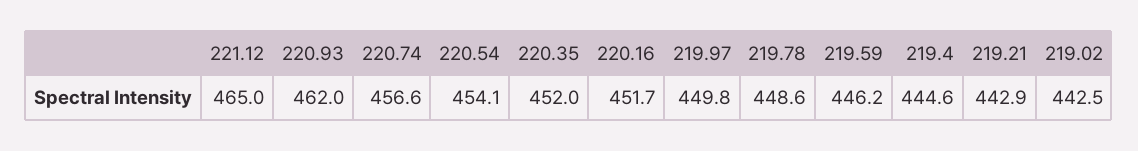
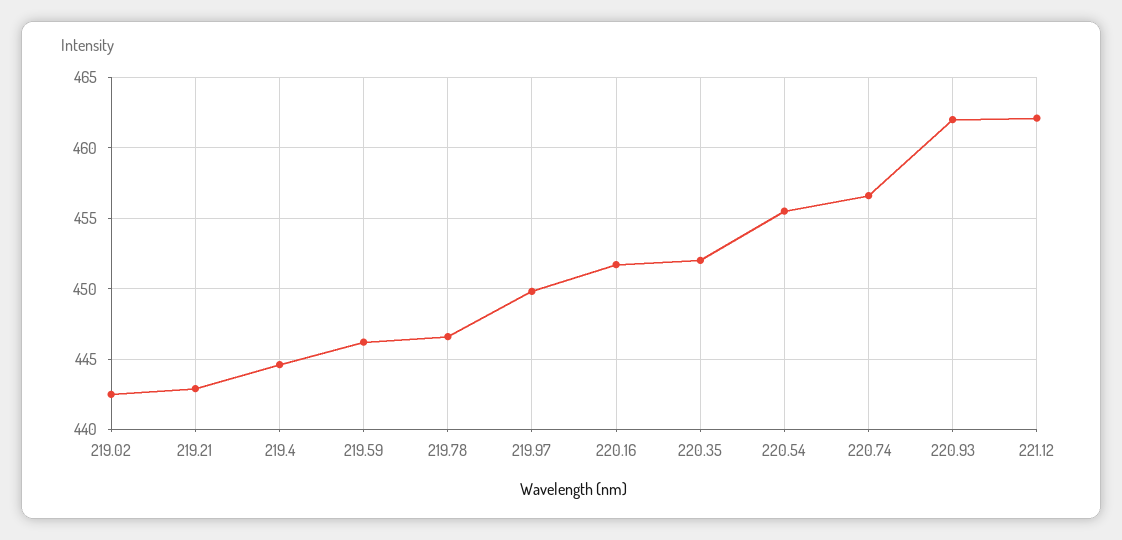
221.12: 465 -> 462
220.54: 454.1 -> 455.5
219.78: 448.6 -> 446.5

